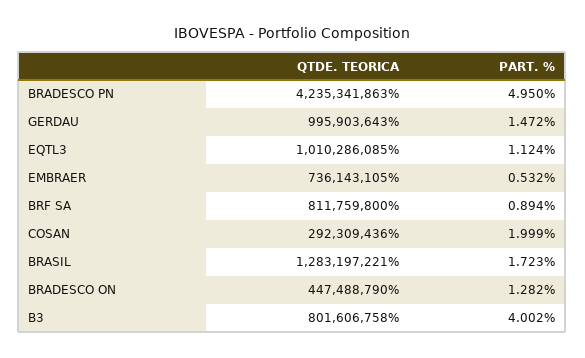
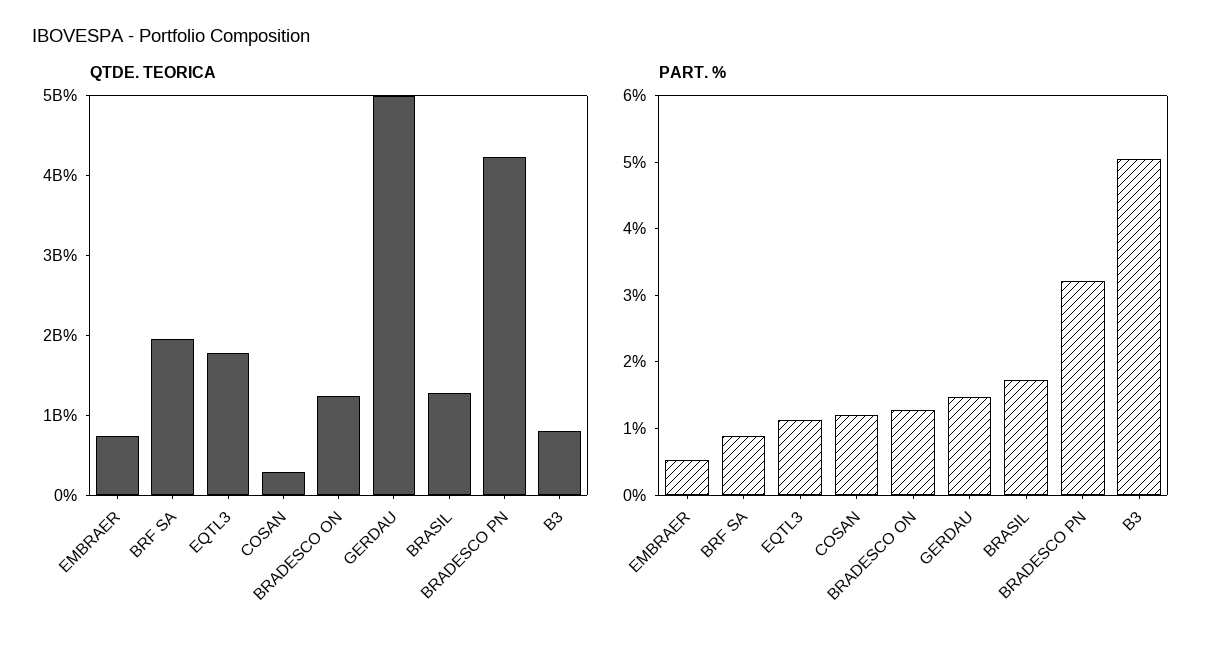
PART. %, BRADESCO PN: 4.95 -> 3.2
QTDE. TEORICA, GERDAU: 995903643 -> 5000000000
QTDE. TEORICA, EQTL3: 1010286085 -> 1800000000
QTDE. TEORICA, BRF SA: 811759800 -> 2000000000
PART. %, COSAN: 1.999 -> 1.2
QTDE. TEORICA, BRADESCO ON: 447488790 -> 1200000000
PART. %, B3: 4.002 -> 5

